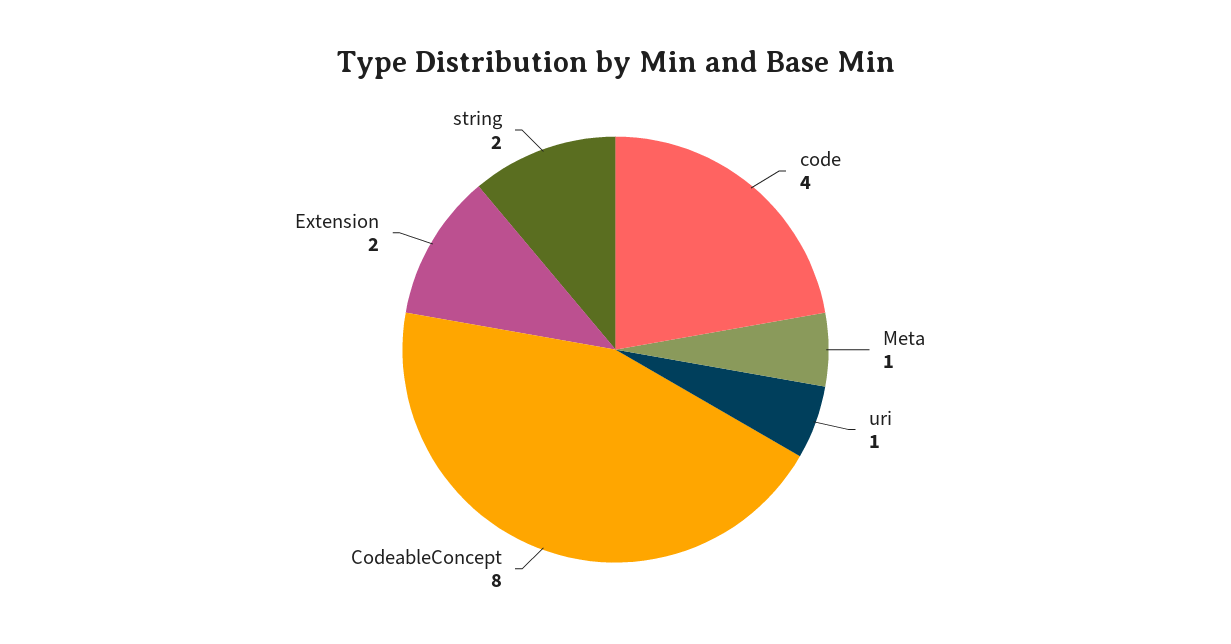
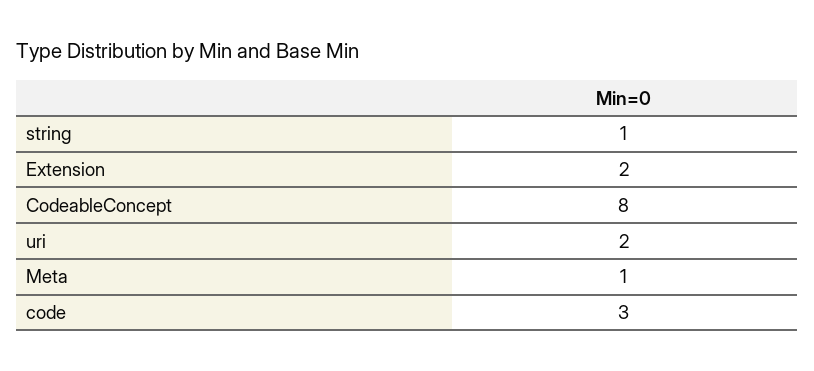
code: 4 -> 3
uri: 1 -> 2
string: 2 -> 1

